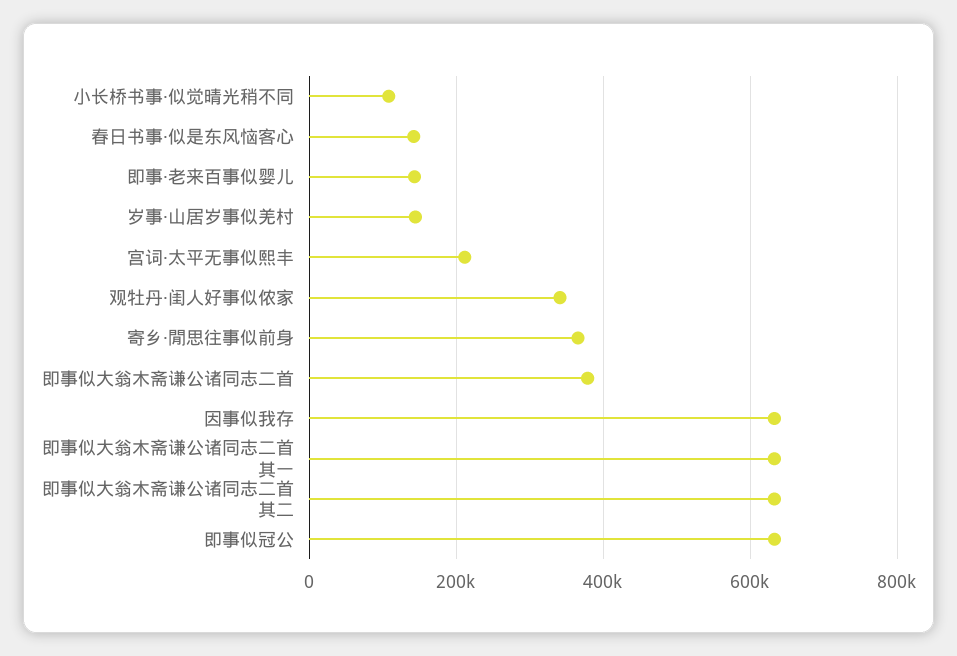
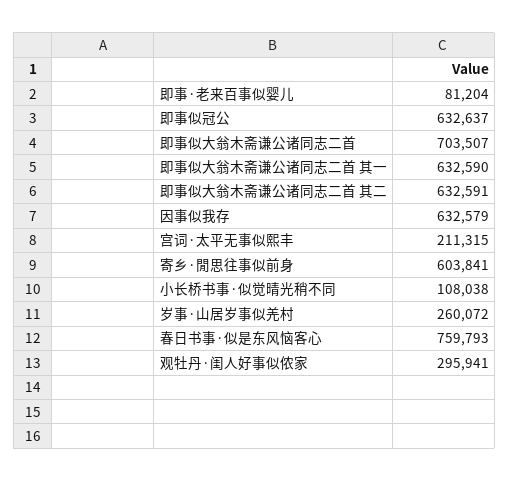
春日书事·似是东风恼客心: 140000 -> 759793
即事·老来百事似婴儿: 140000 -> 81204
岁事·山居岁事似羌村: 140000 -> 260072
观牡丹·闺人好事似侬家: 340000 -> 295941
寄乡·閒思往事似前身: 360000 -> 603841
即事似大翁木斋谦公诸同志二首: 380000 -> 703507

